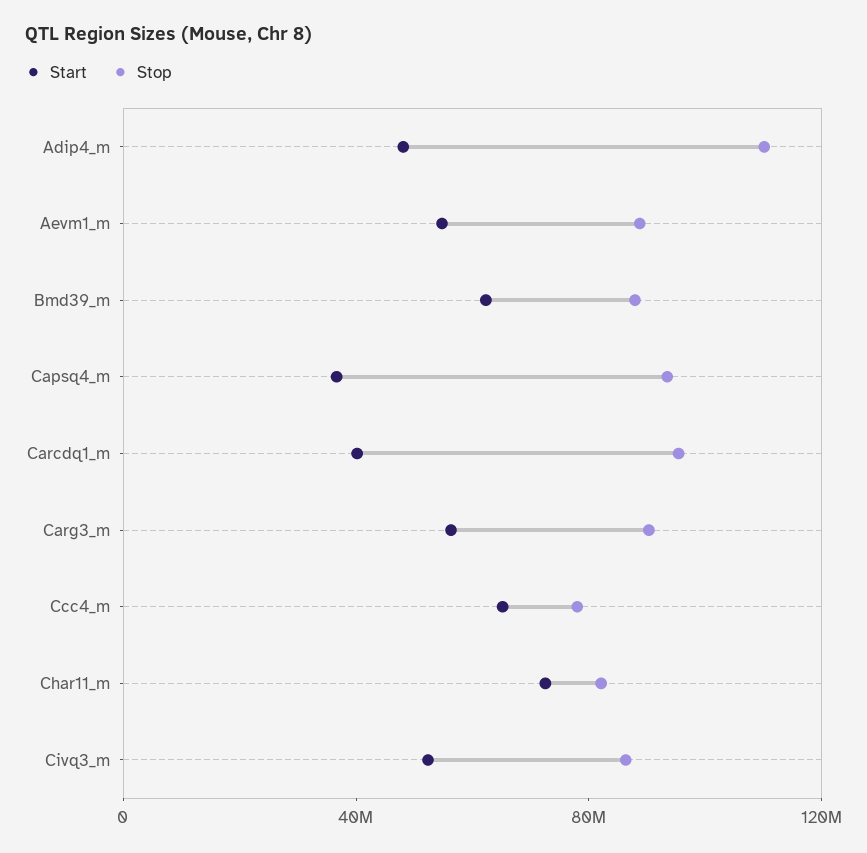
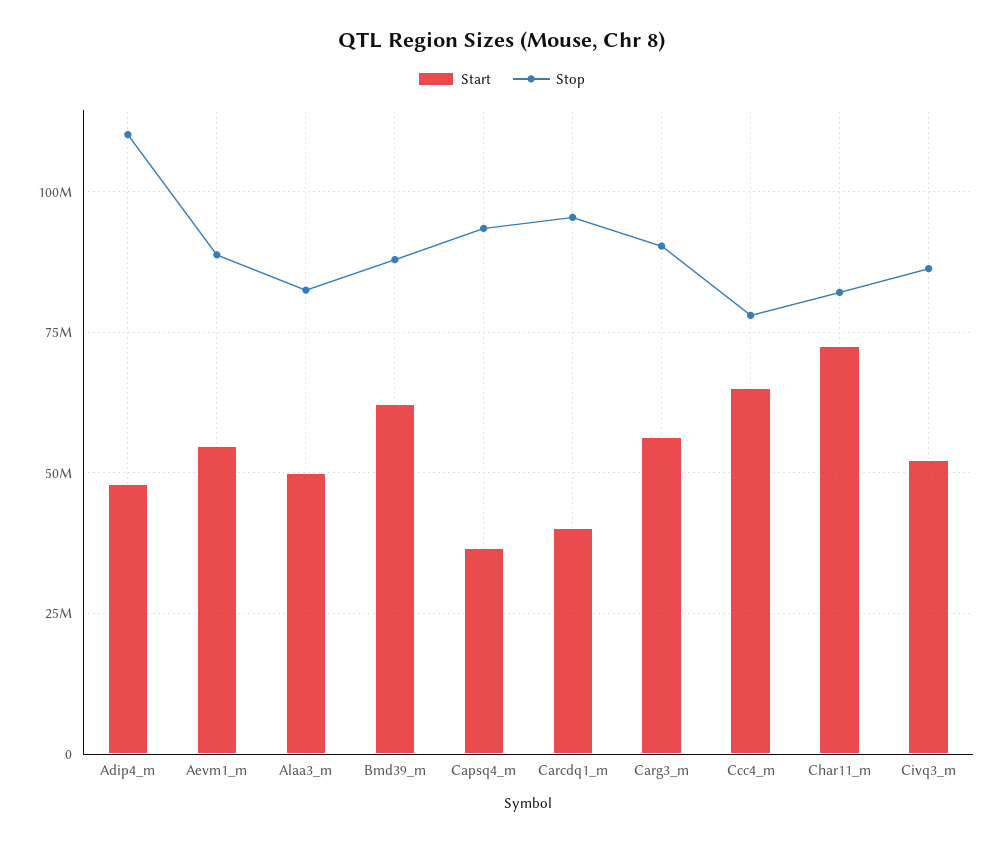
Start, Alaa3_m: none -> 50000000
Stop, Alaa3_m: none -> 82500000

